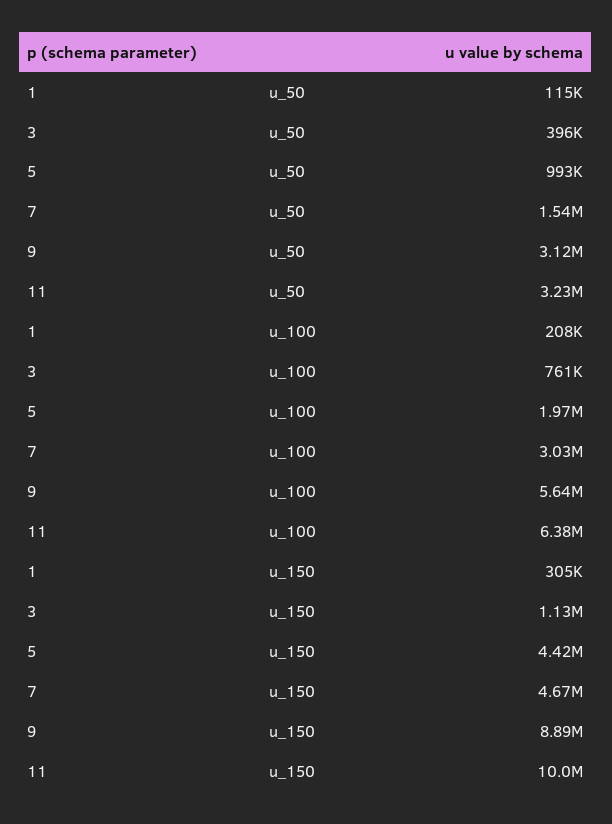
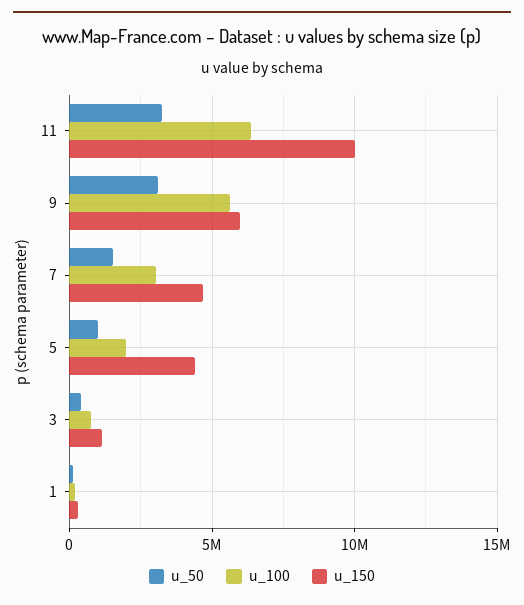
u_150, 9: 8890000 -> 6000000

